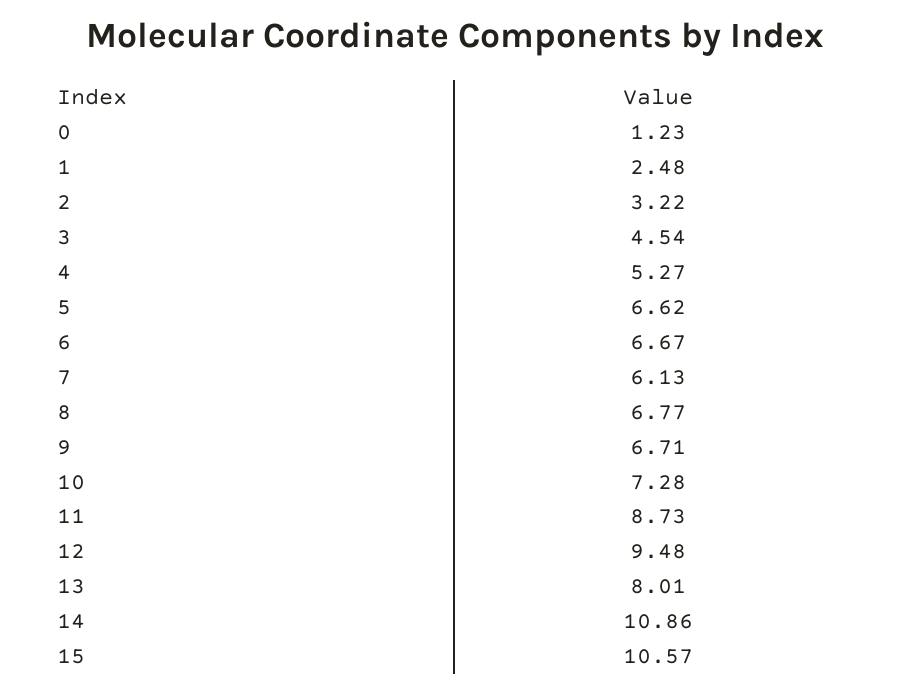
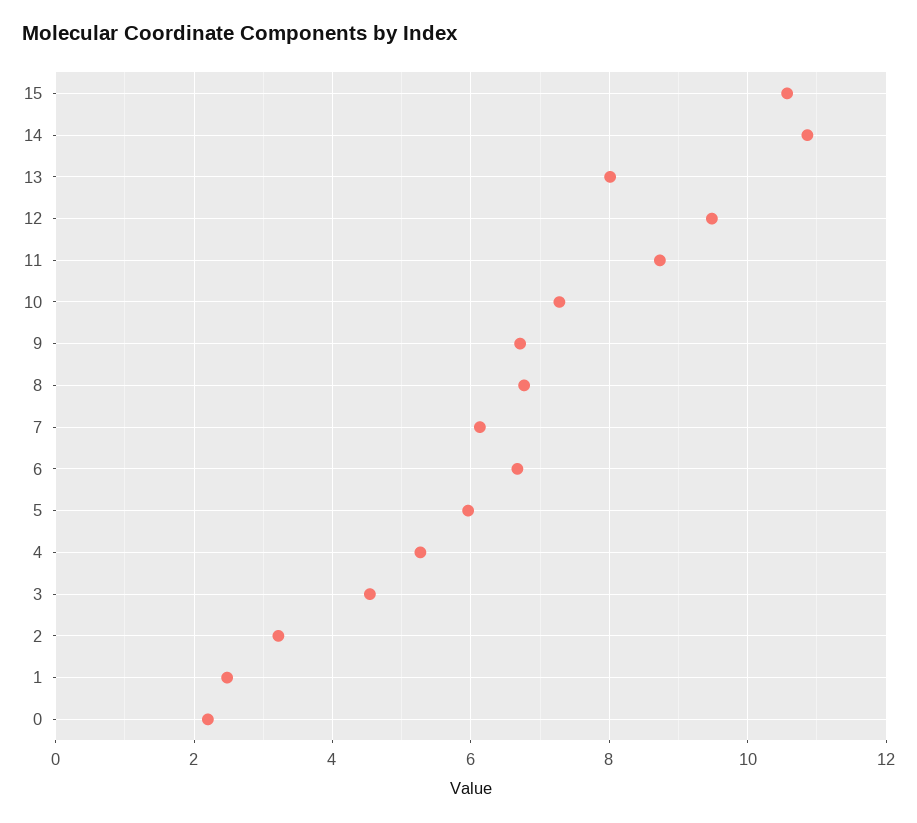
0: 1.23 -> 2.2
5: 6.62 -> 6

